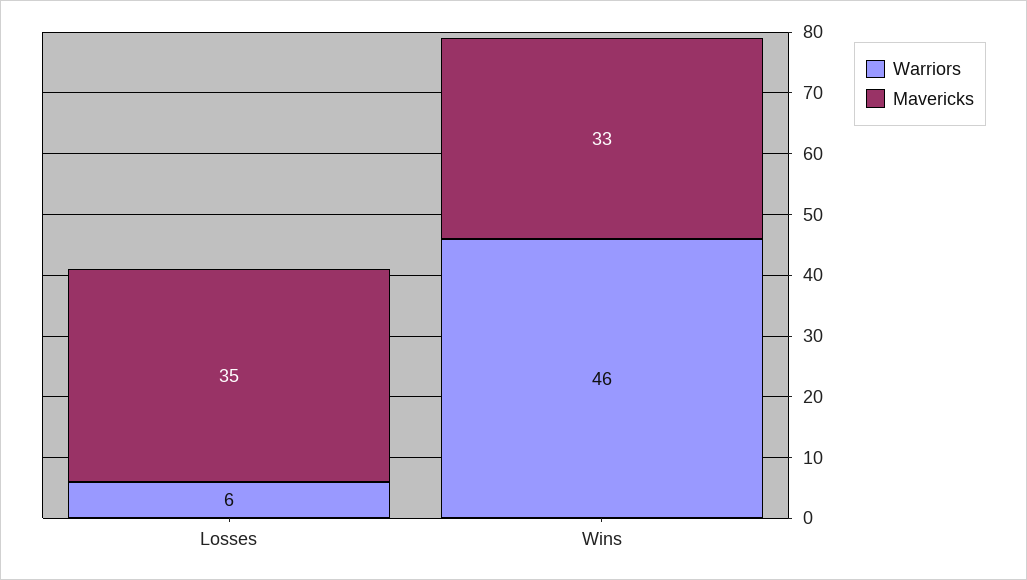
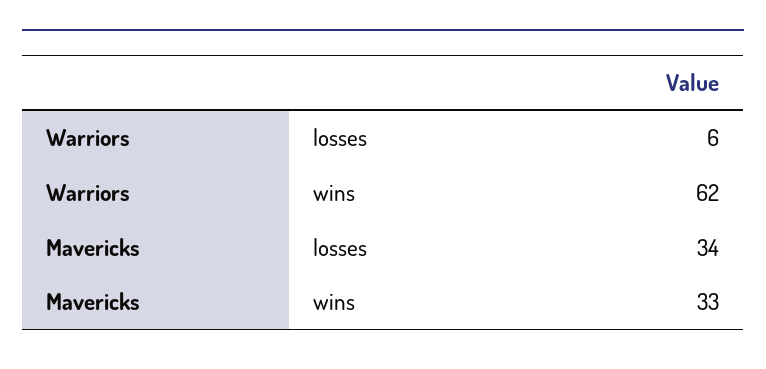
Mavericks, Losses: 35 -> 34
Warriors, Wins: 46 -> 62

